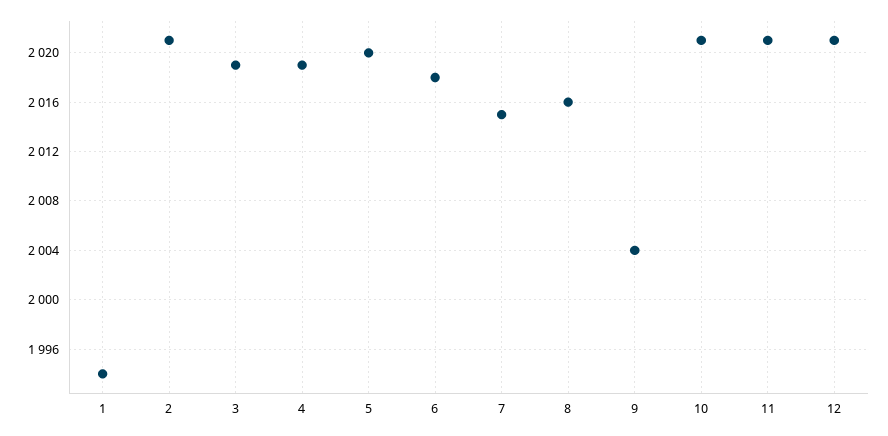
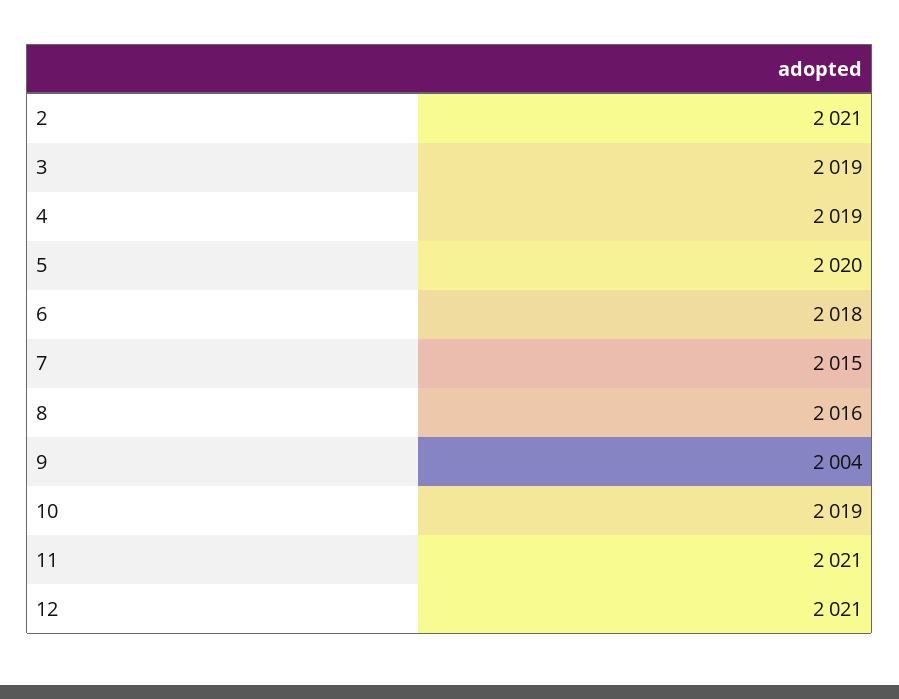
1: 1994 -> none
10: 2021 -> 2019

